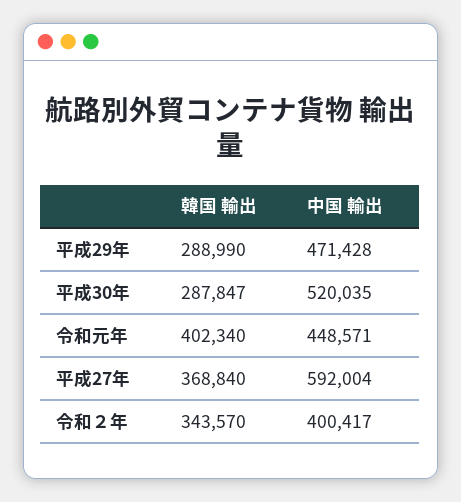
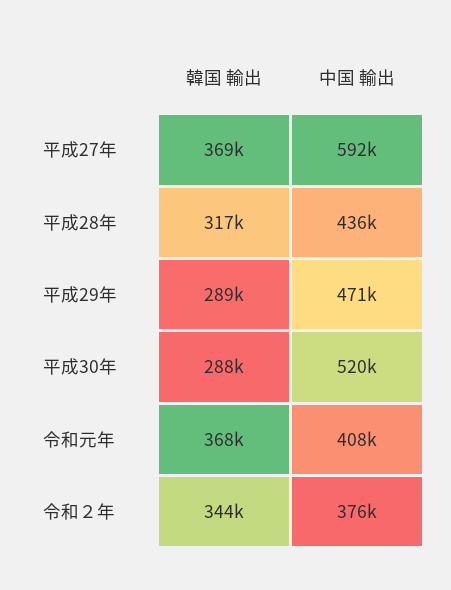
韓国 輸出, 令和元年: 402340 -> 368000
中国 輸出, 令和元年: 448571 -> 408000
中国 輸出, 令和２年: 400417 -> 376000
韓国 輸出, 平成28年: none -> 317000
中国 輸出, 平成28年: none -> 436000

